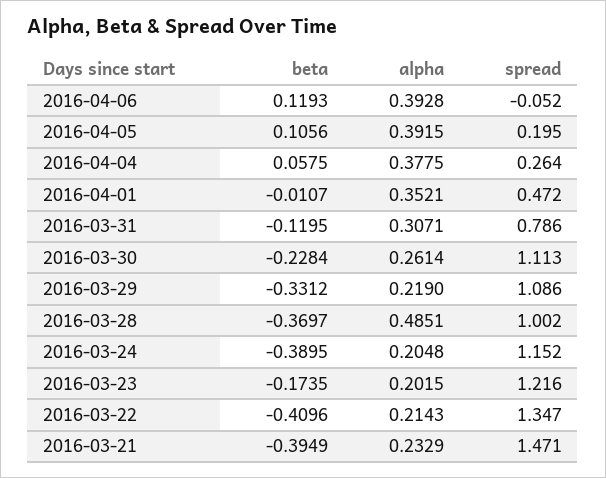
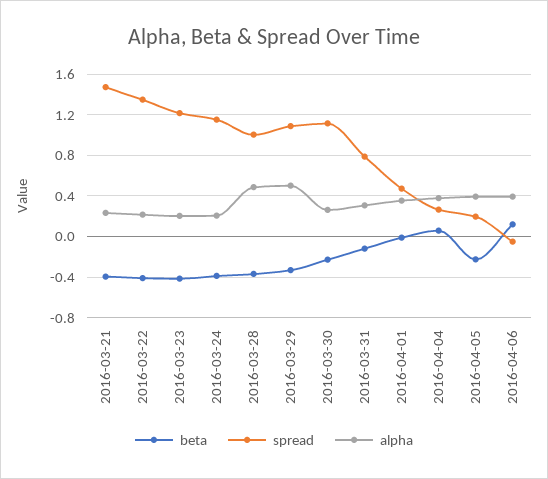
beta, 2016-04-05: 0.1056 -> -0.2
alpha, 2016-03-29: 0.219 -> 0.5
beta, 2016-03-23: -0.1735 -> -0.4

